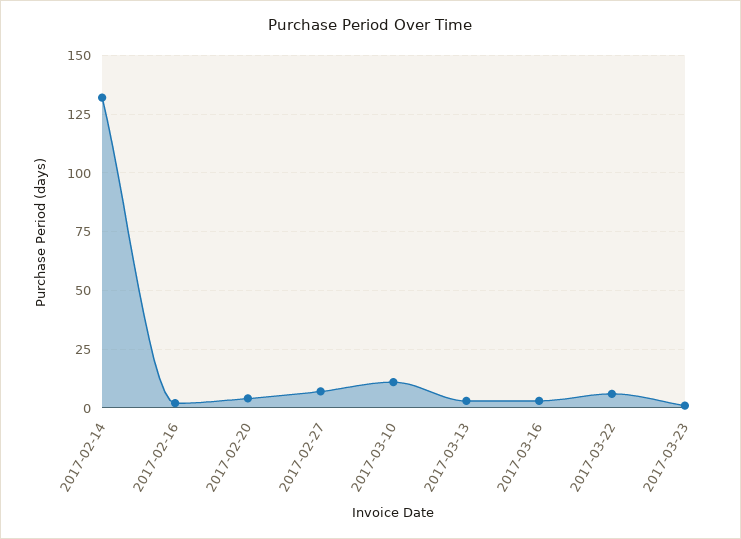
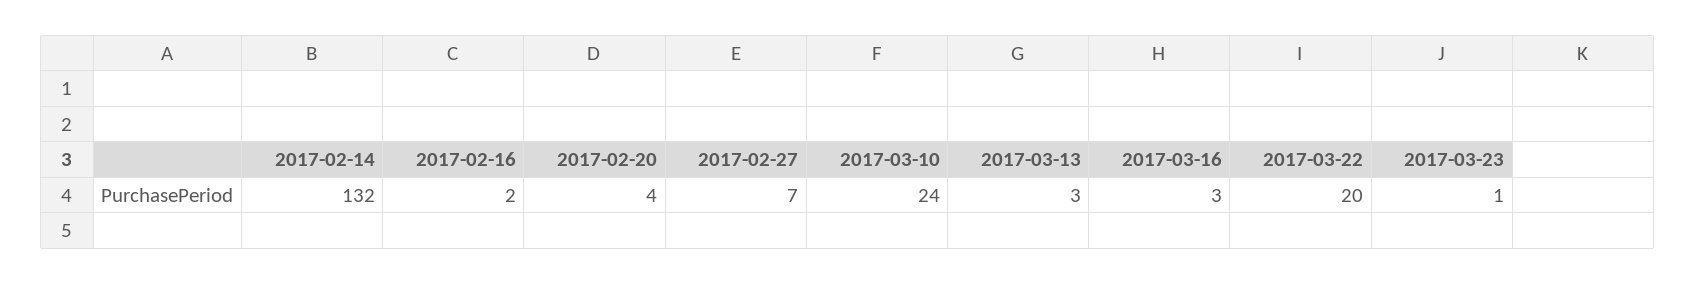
2017-03-10: 10 -> 24
2017-03-22: 5 -> 20

